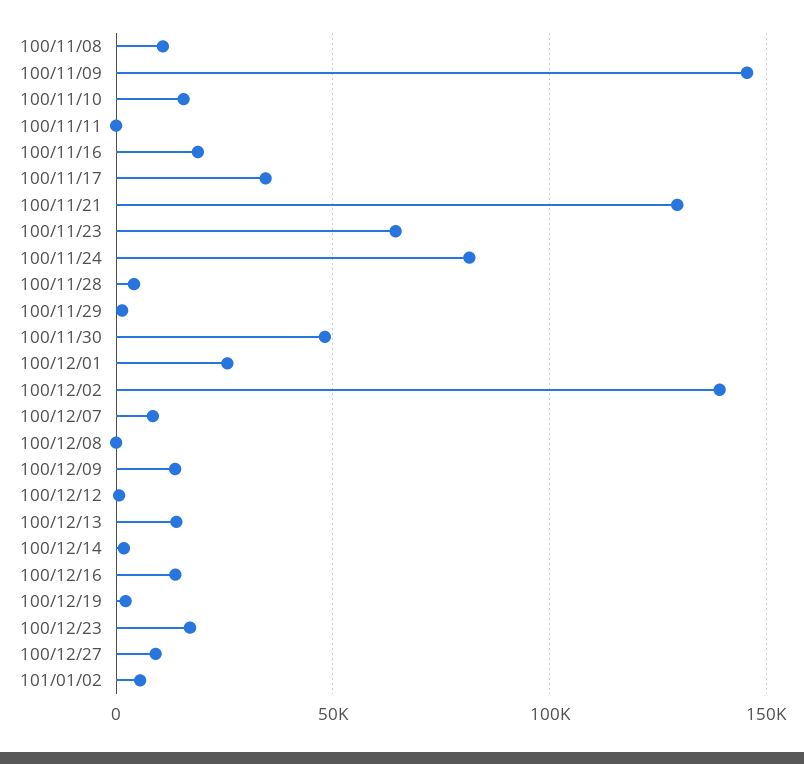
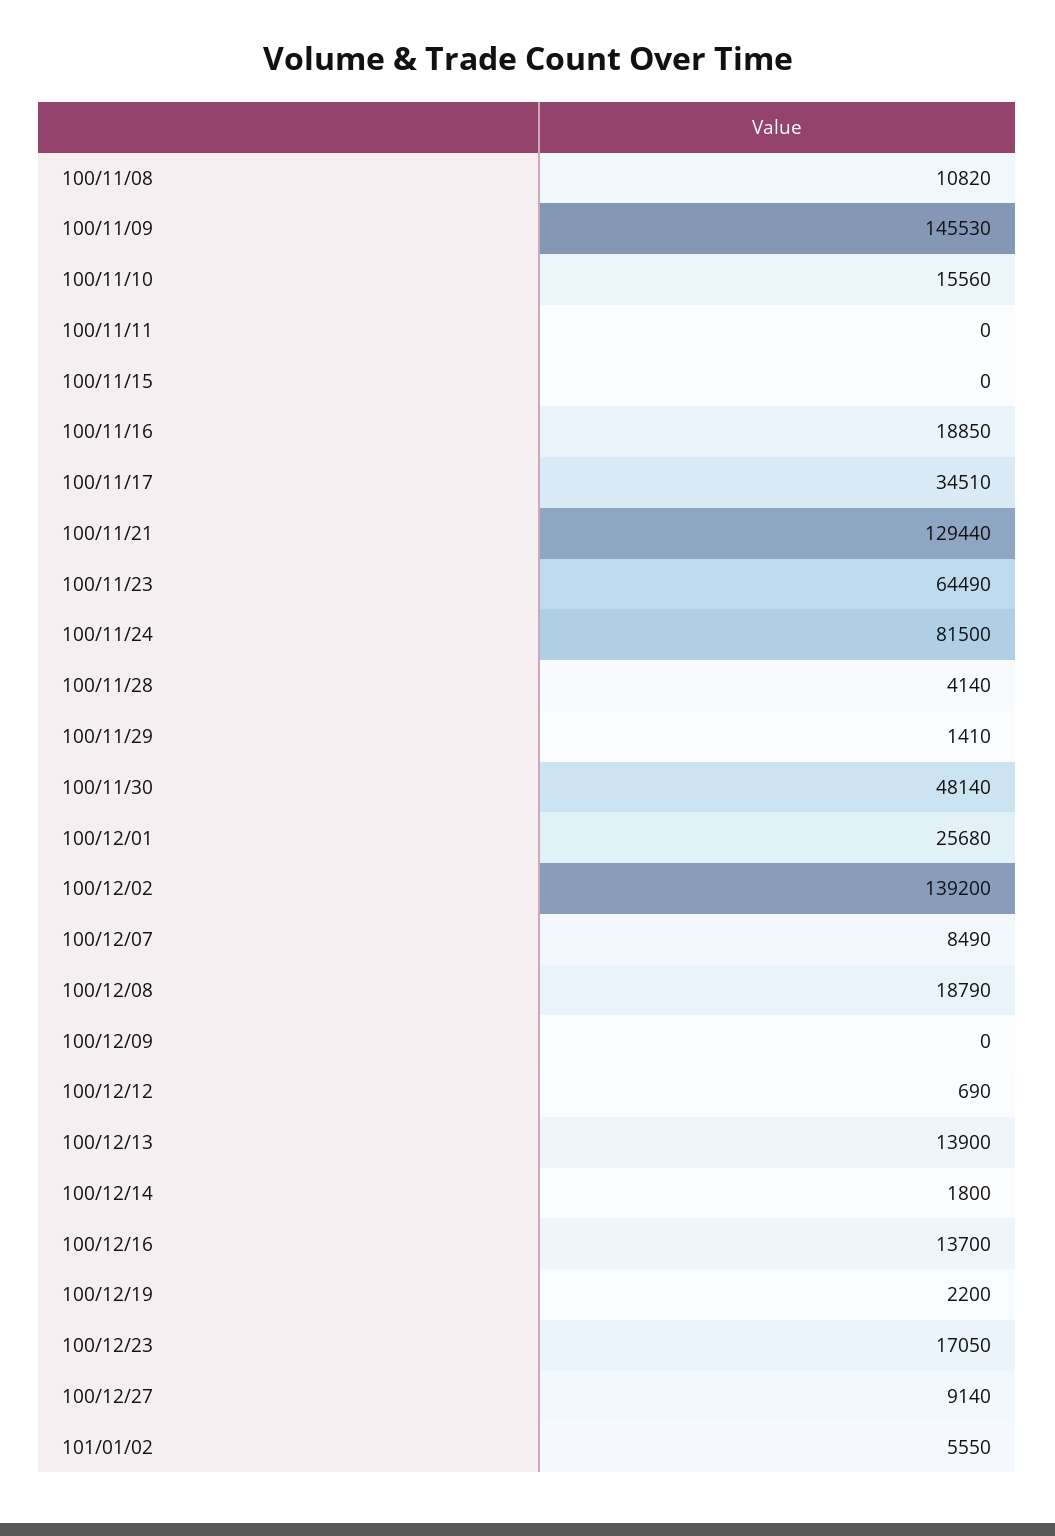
100/12/08: 0 -> 18790
100/12/09: 15000 -> 0
100/11/15: none -> 0

